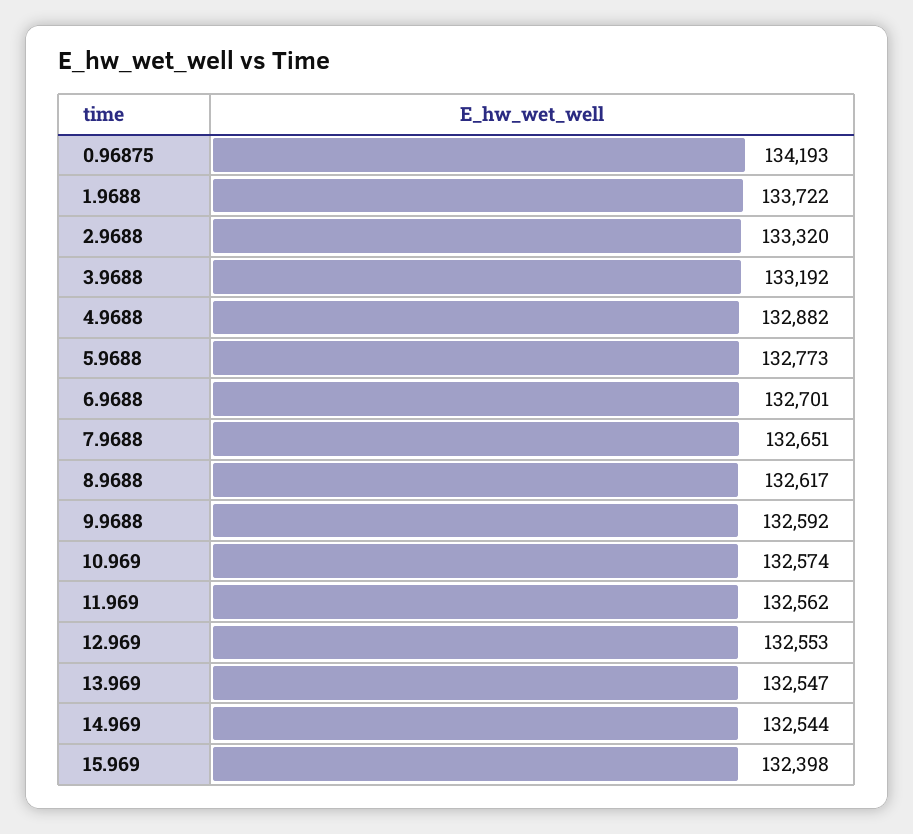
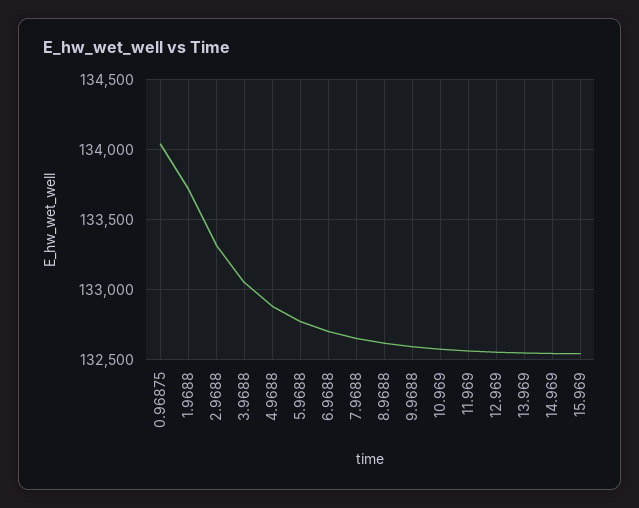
0.96875: 134193 -> 134050
3.9688: 133192 -> 133050
15.969: 132398 -> 132550

